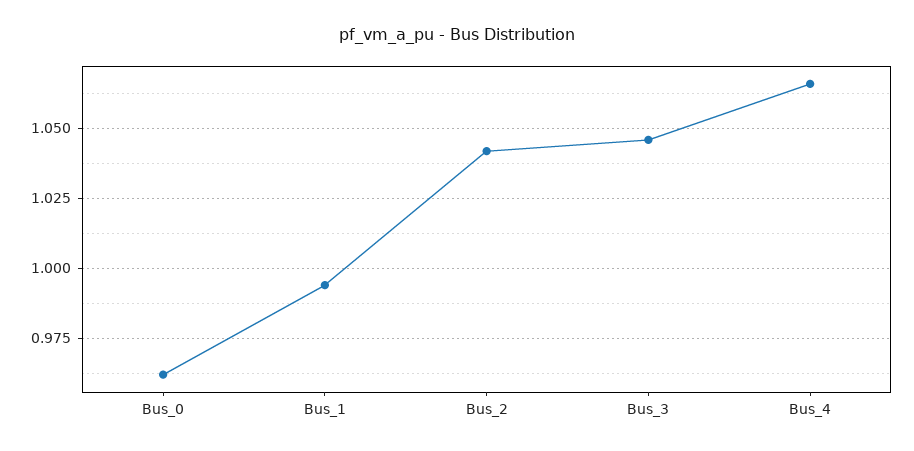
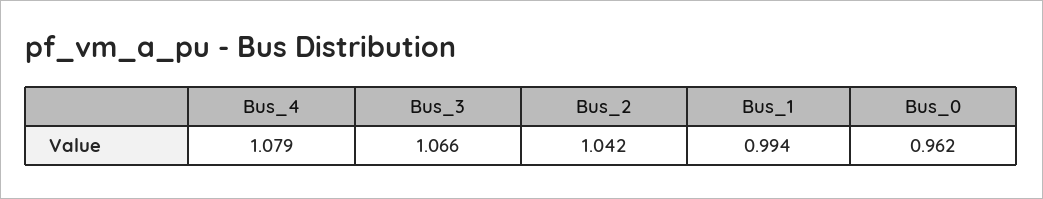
Bus_3: 1.045 -> 1.066
Bus_4: 1.065 -> 1.079

